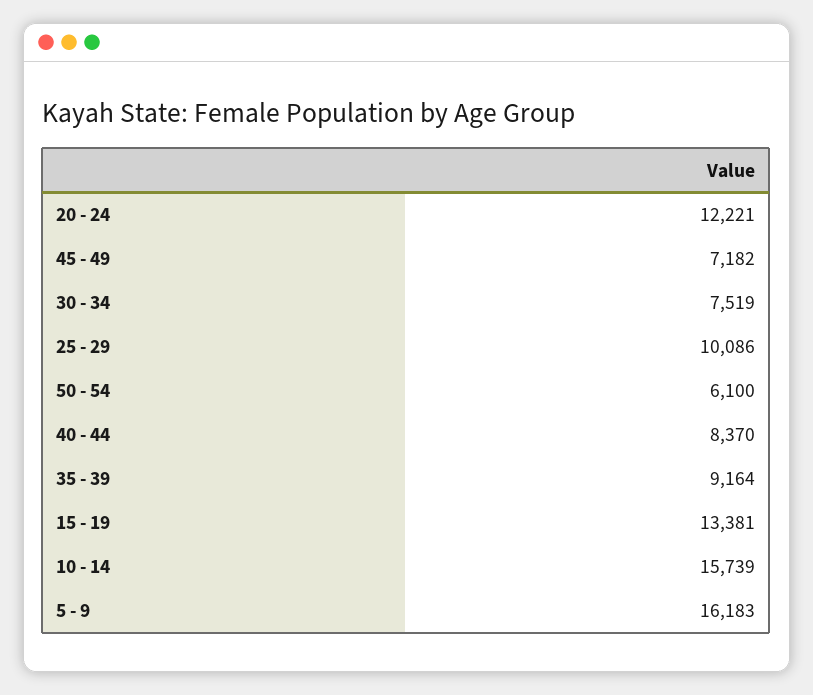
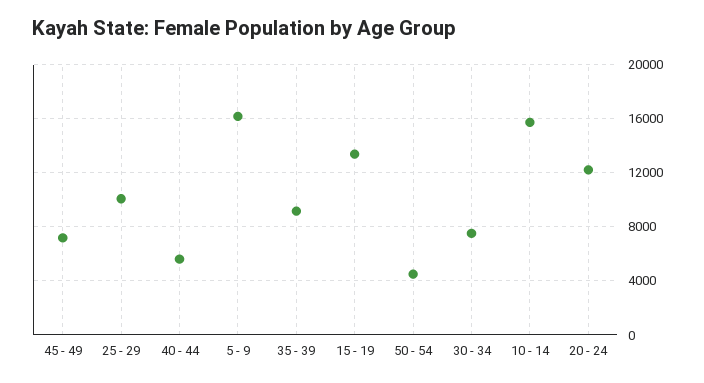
50 - 54: 6100 -> 4500
40 - 44: 8370 -> 5500

